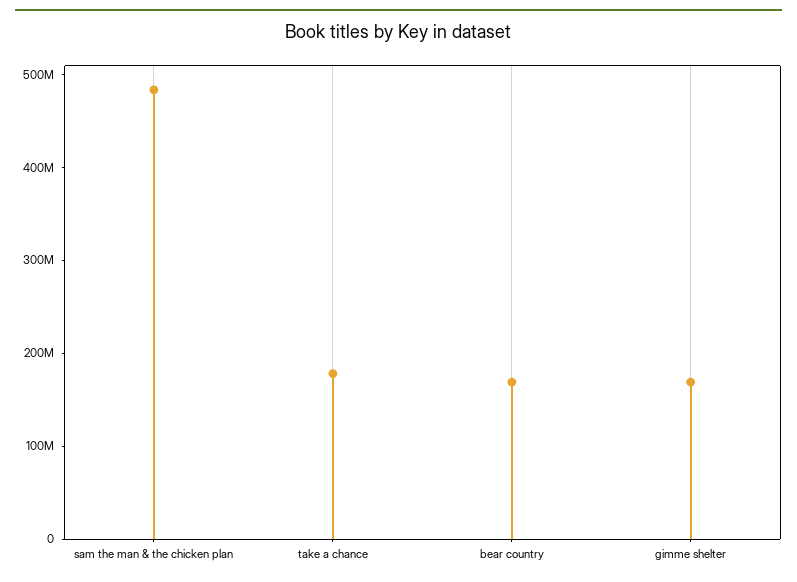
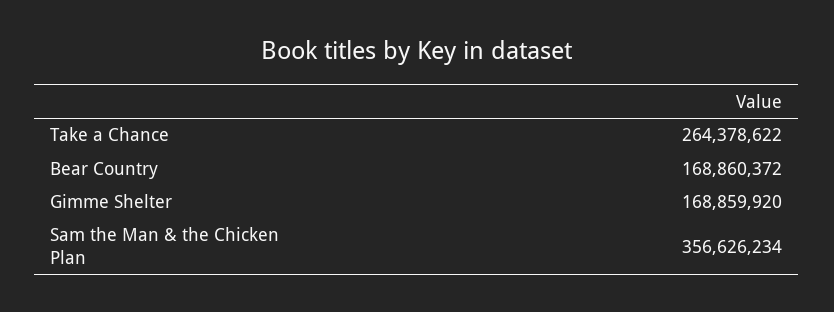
sam the man & the chicken plan: 480000000 -> 356626234
take a chance: 180000000 -> 264378622

